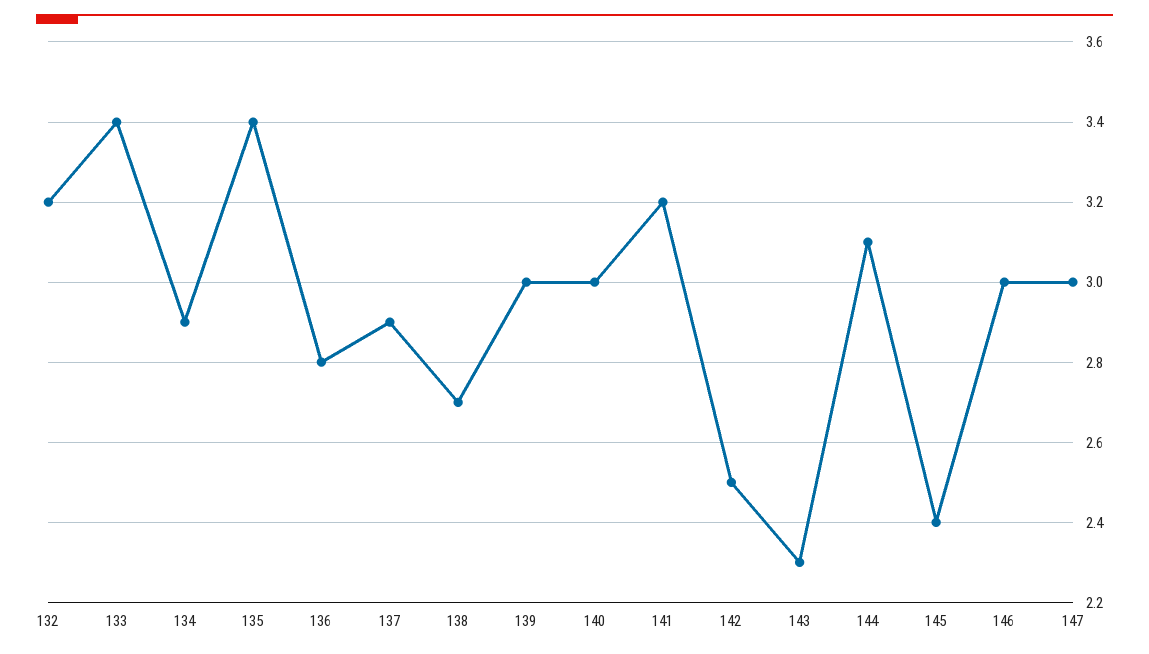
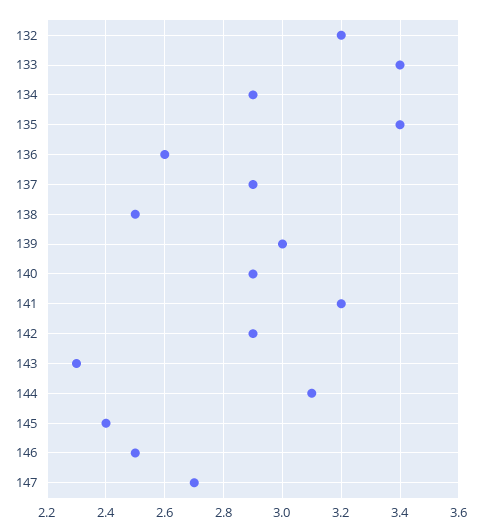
136: 2.8 -> 2.6
138: 2.7 -> 2.5
140: 3 -> 2.9
142: 2.5 -> 2.9
146: 3 -> 2.5
147: 3 -> 2.7

